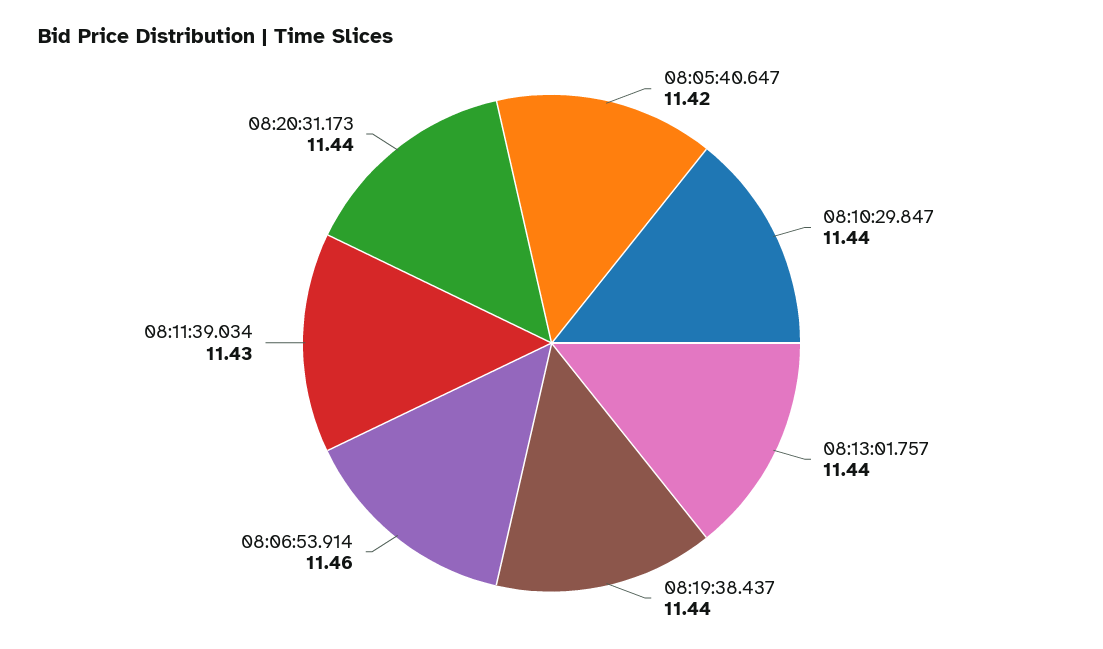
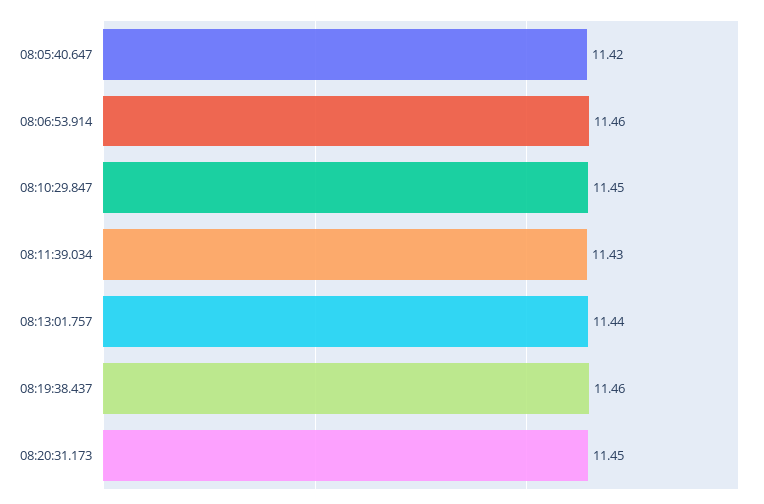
08:10:29.847: 11.44 -> 11.45
08:19:38.437: 11.44 -> 11.46
08:20:31.173: 11.44 -> 11.45

